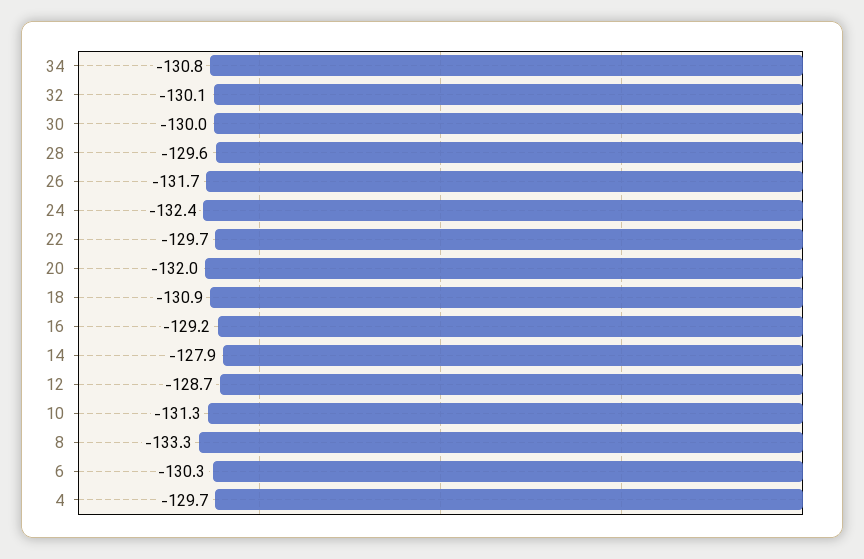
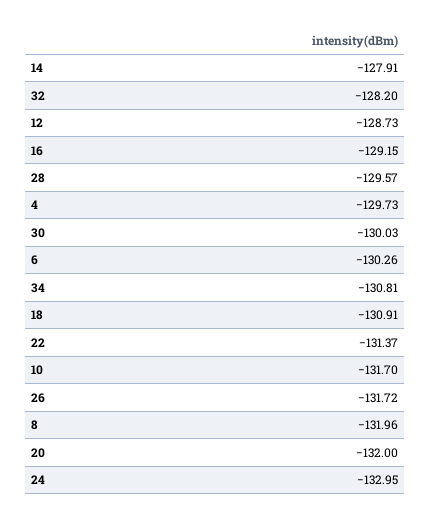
32: -130.1 -> -128.2
24: -132.4 -> -132.95
22: -129.7 -> -131.37
10: -131.3 -> -131.7
8: -133.3 -> -131.96

